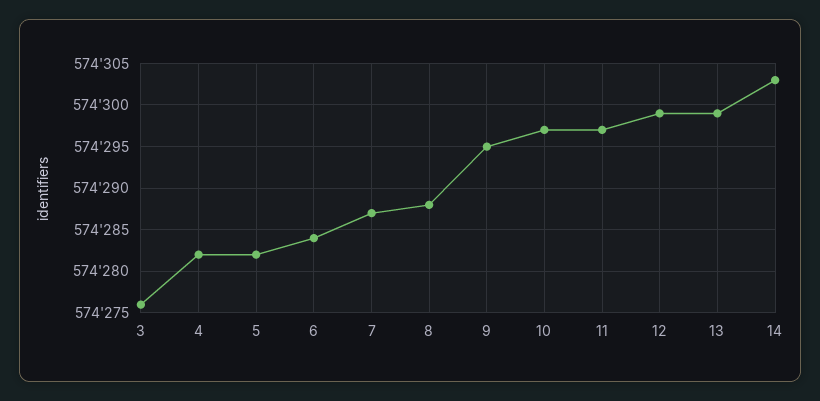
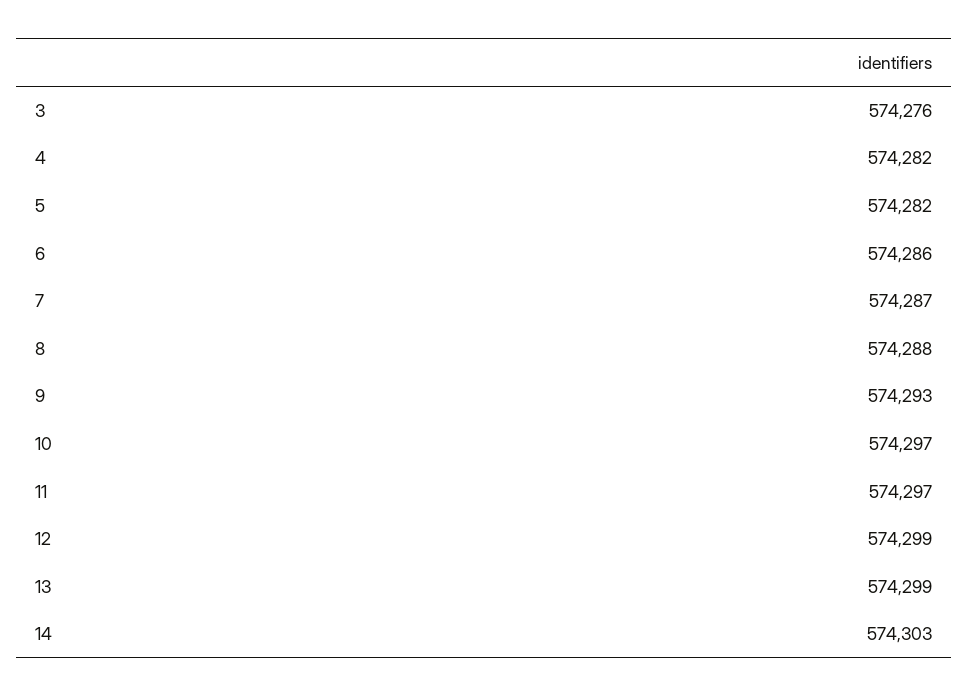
6: 574284 -> 574286
9: 574295 -> 574293

